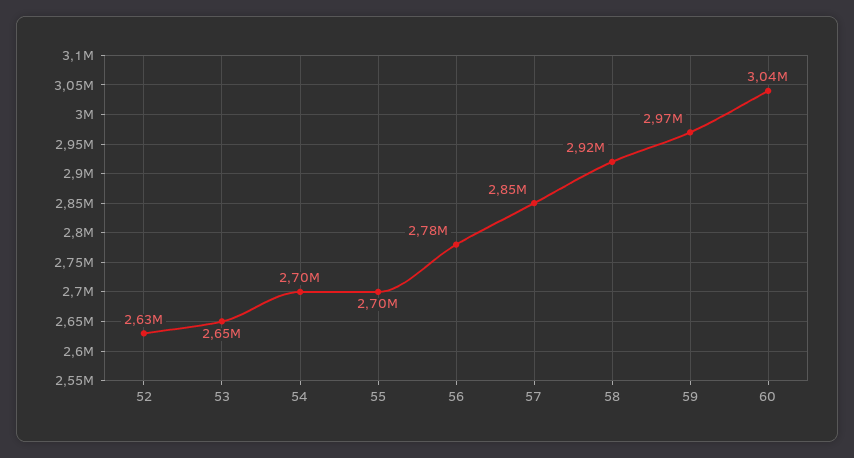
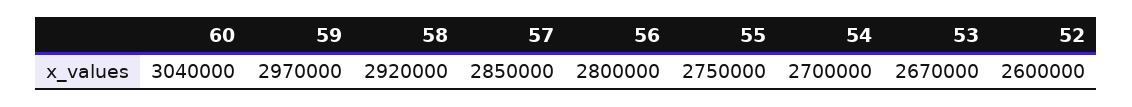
52: 2630000 -> 2600000
53: 2650000 -> 2670000
55: 2700000 -> 2750000
56: 2780000 -> 2800000

